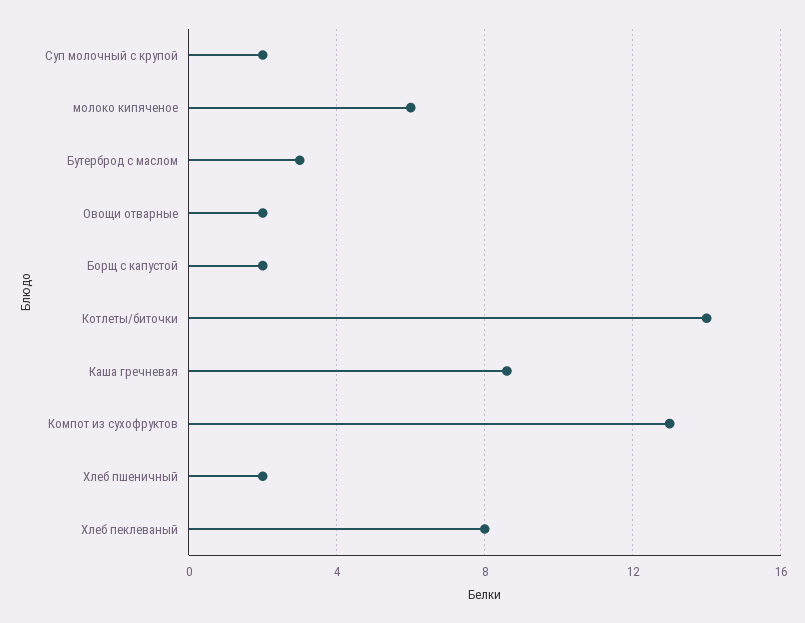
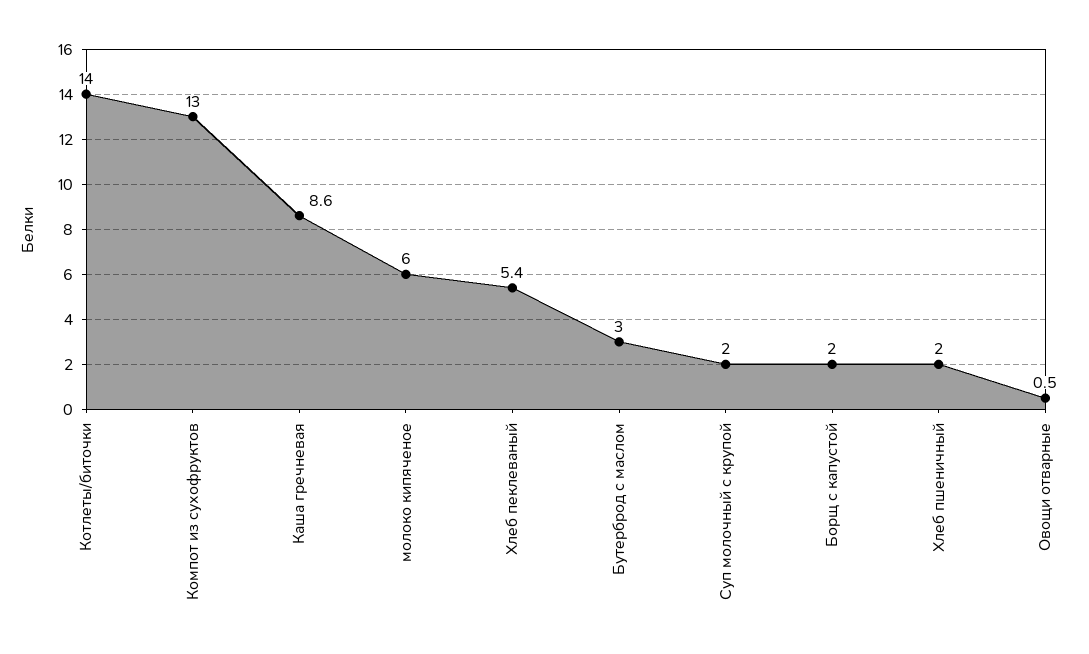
Овощи отварные: 2 -> 0.5
Хлеб пеклеваный: 8 -> 5.4

